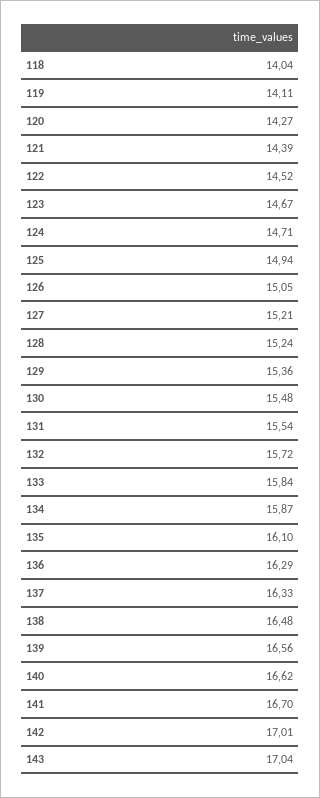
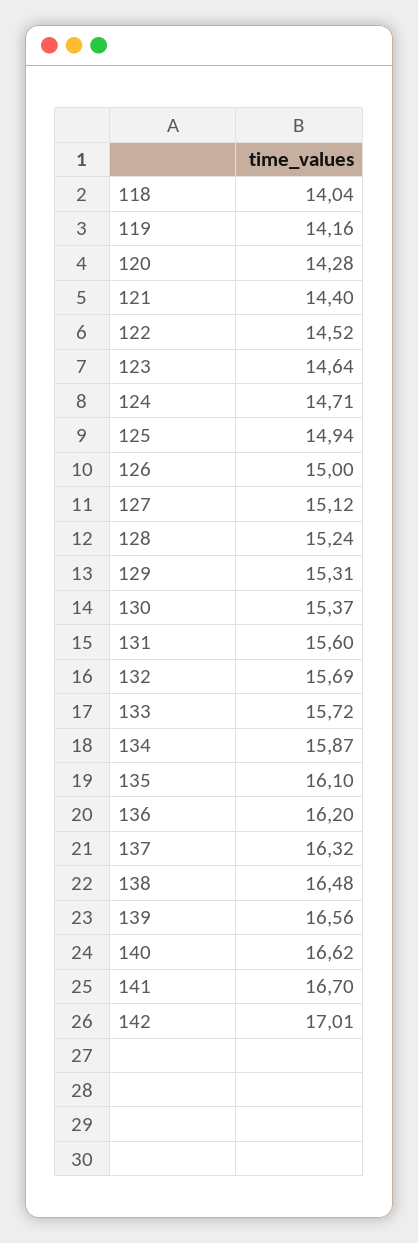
119: 14.11 -> 14.16
120: 14.27 -> 14.28
121: 14.39 -> 14.4
123: 14.67 -> 14.64
126: 15.05 -> 15
127: 15.21 -> 15.12
129: 15.36 -> 15.31
130: 15.48 -> 15.37
131: 15.54 -> 15.6
132: 15.72 -> 15.69
133: 15.84 -> 15.72
136: 16.29 -> 16.2
137: 16.33 -> 16.32
143: 17.04 -> none

